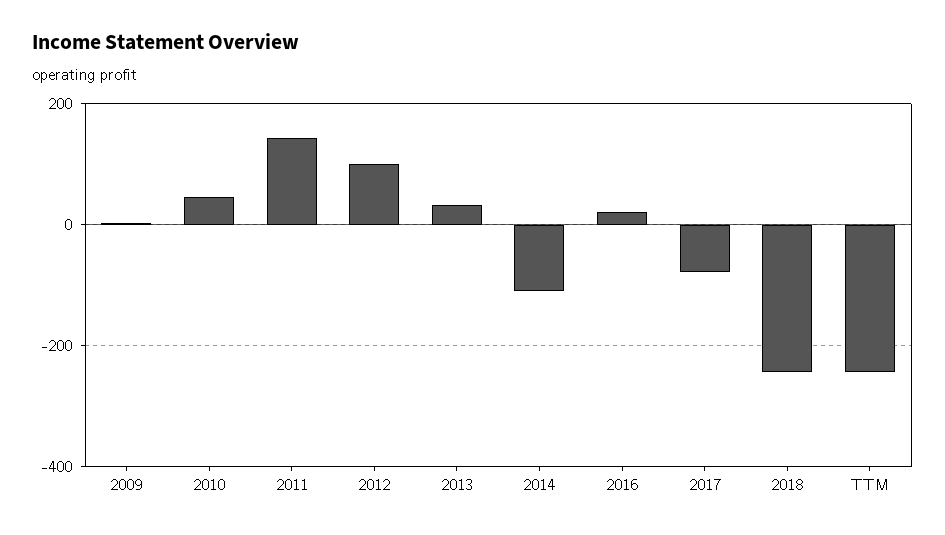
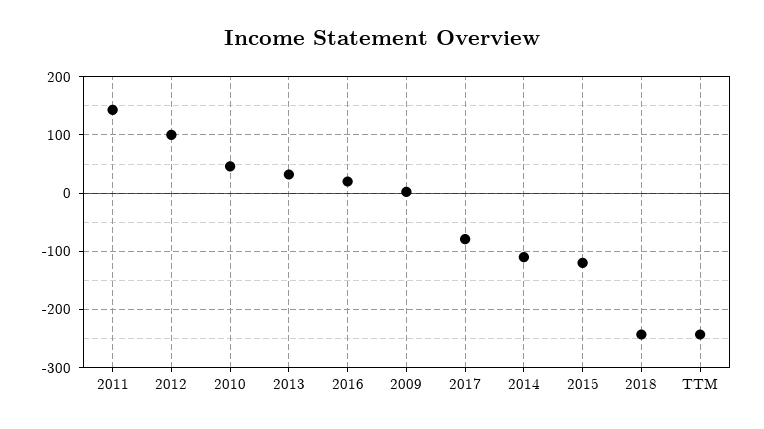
2015: none -> -120

